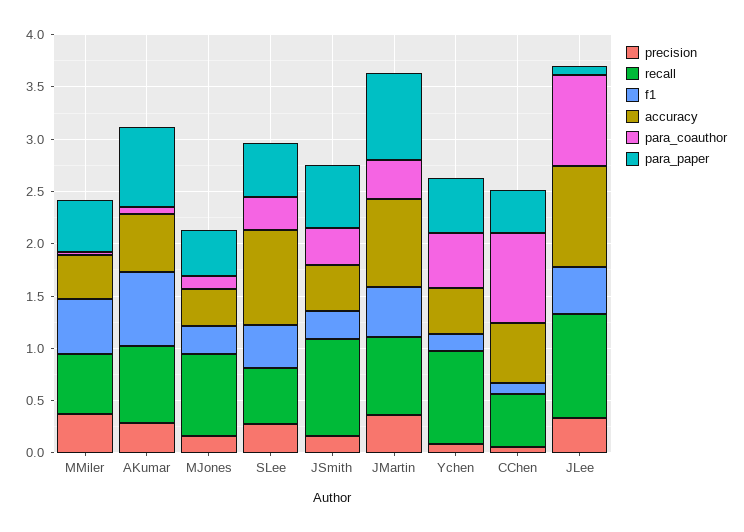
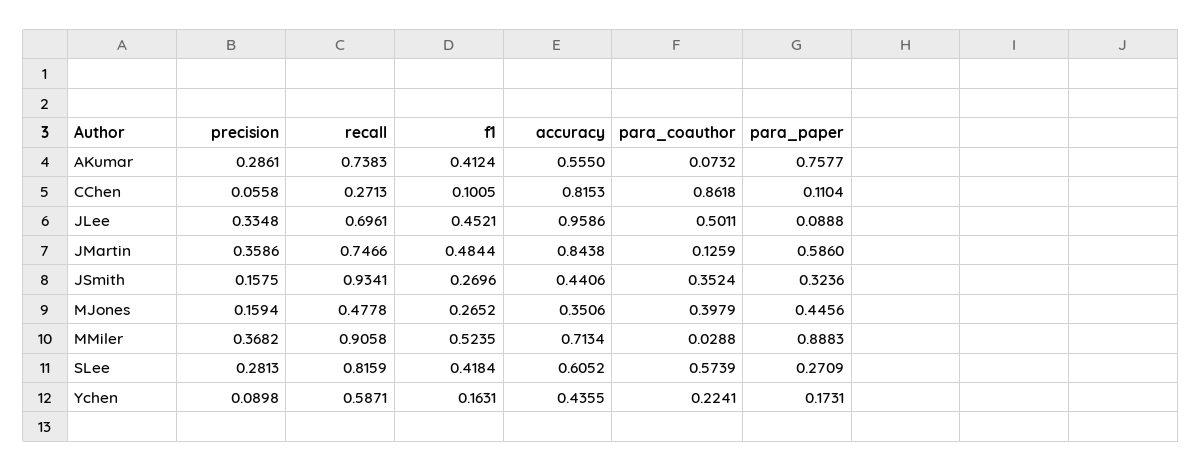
recall, MMiler: 0.6 -> 0.9058
accuracy, MMiler: 0.4 -> 0.7134
para_paper, MMiler: 0.5 -> 0.8883
f1, AKumar: 0.7 -> 0.4124
recall, MJones: 0.8 -> 0.4778
para_coauthor, MJones: 0.1 -> 0.3979
recall, SLee: 0.5 -> 0.8159
accuracy, SLee: 0.9 -> 0.6052
para_coauthor, SLee: 0.3 -> 0.5739
para_paper, SLee: 0.5 -> 0.2709
para_paper, JSmith: 0.6 -> 0.3236
para_coauthor, JMartin: 0.4 -> 0.1259
para_paper, JMartin: 0.8 -> 0.586
recall, Ychen: 0.9 -> 0.5871
para_coauthor, Ychen: 0.5 -> 0.2241
para_paper, Ychen: 0.5 -> 0.1731
recall, CChen: 0.5 -> 0.2713
accuracy, CChen: 0.6 -> 0.8153
para_paper, CChen: 0.4 -> 0.1104
recall, JLee: 1 -> 0.6961
para_coauthor, JLee: 0.9 -> 0.5011

